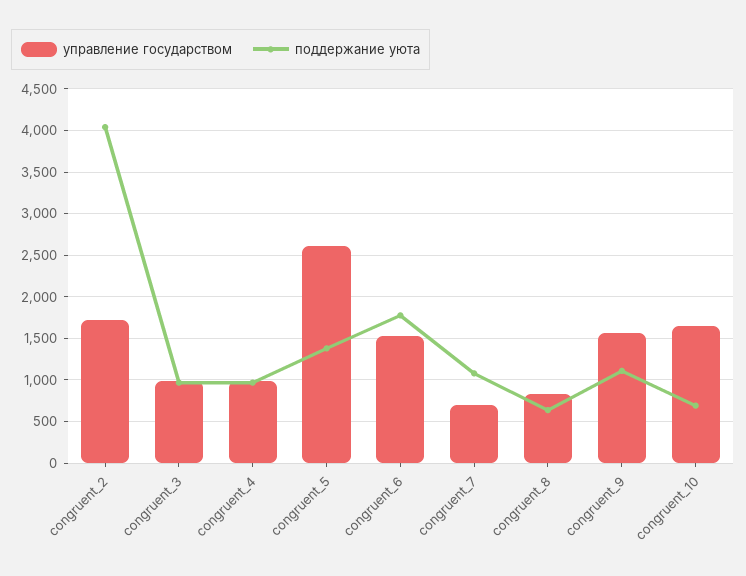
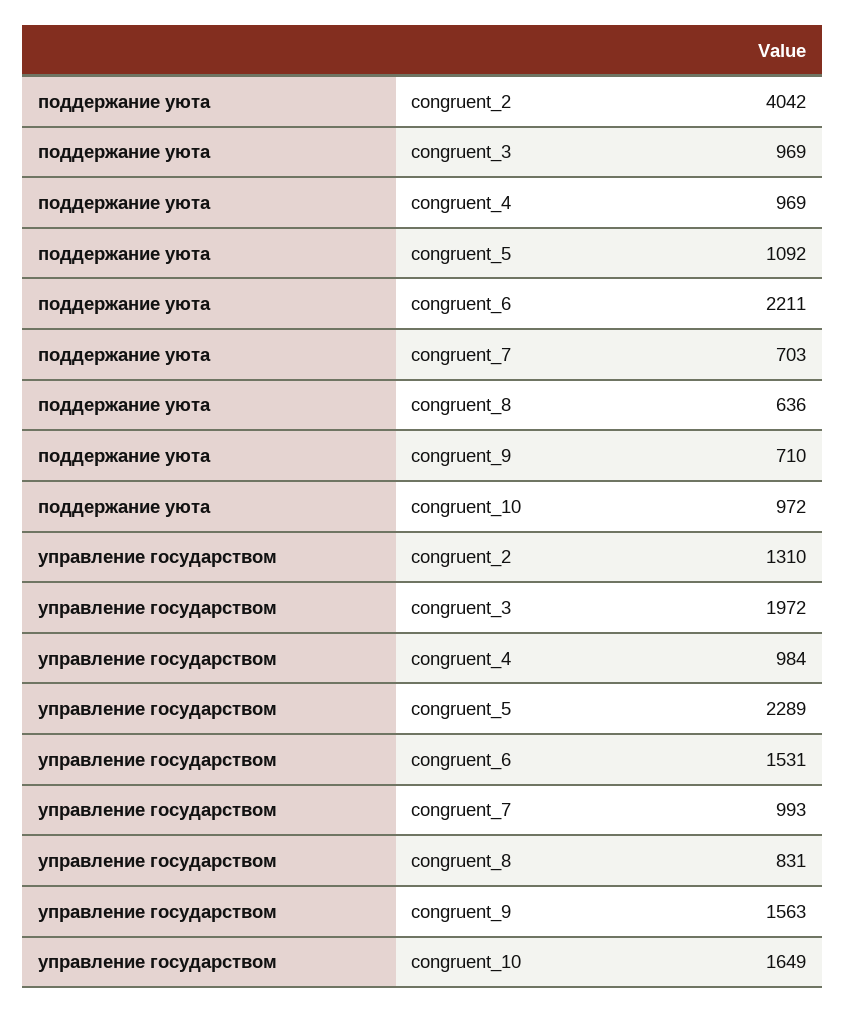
управление государством, congruent_2: 1700 -> 1310
управление государством, congruent_3: 1000 -> 1972
управление государством, congruent_5: 2600 -> 2289
поддержание уюта, congruent_5: 1400 -> 1092
поддержание уюта, congruent_6: 1800 -> 2211
управление государством, congruent_7: 700 -> 993
поддержание уюта, congruent_7: 1100 -> 703
поддержание уюта, congruent_9: 1100 -> 710
поддержание уюта, congruent_10: 700 -> 972

